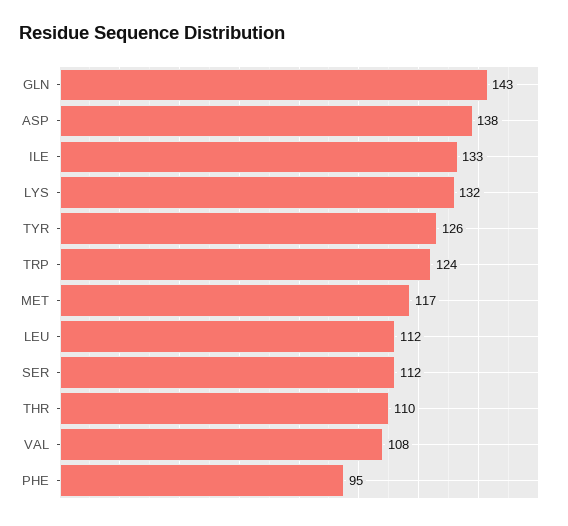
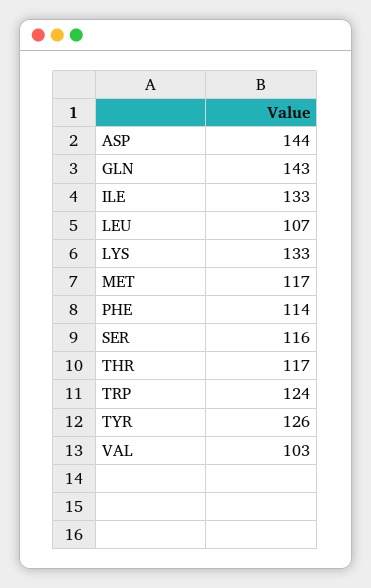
ASP: 138 -> 144
LYS: 132 -> 133
LEU: 112 -> 107
SER: 112 -> 116
THR: 110 -> 117
VAL: 108 -> 103
PHE: 95 -> 114

